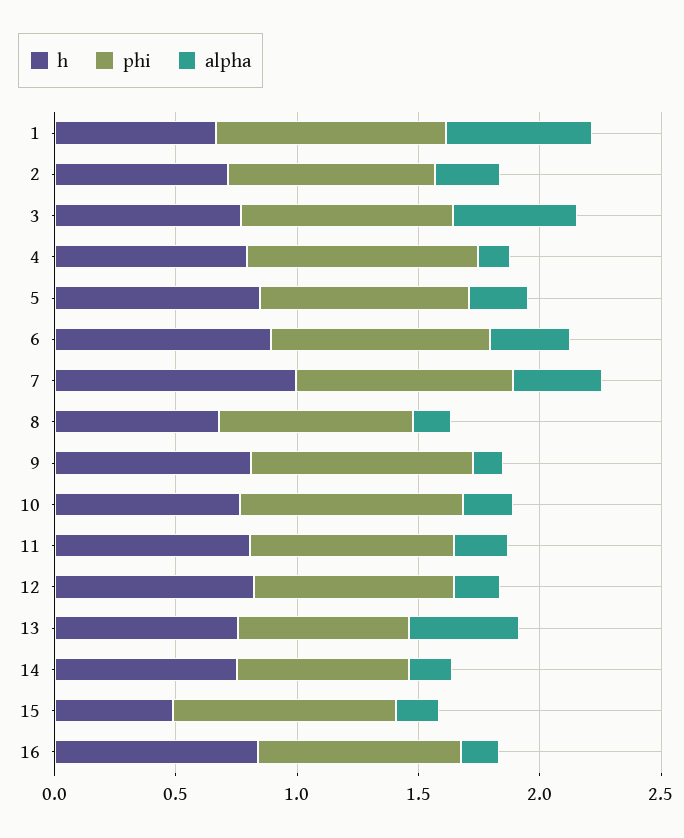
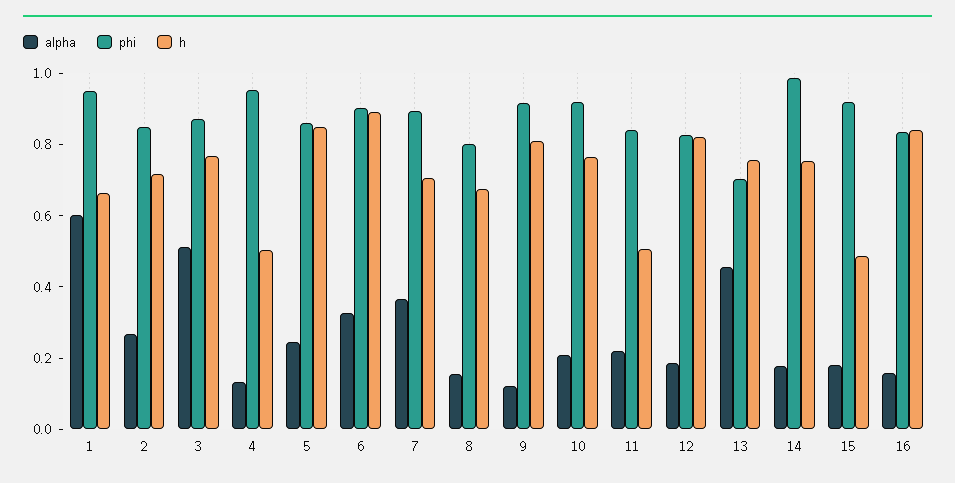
h, 4: 0.8 -> 0.5
h, 7: 1 -> 0.7
h, 11: 0.8 -> 0.5
phi, 14: 0.7 -> 1

